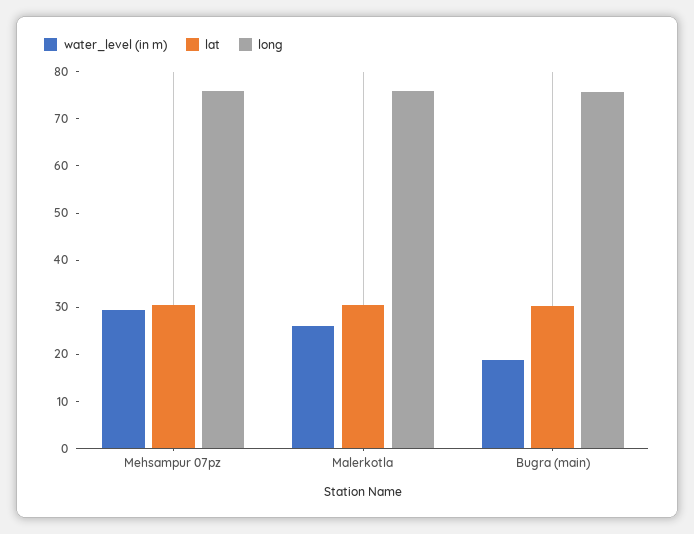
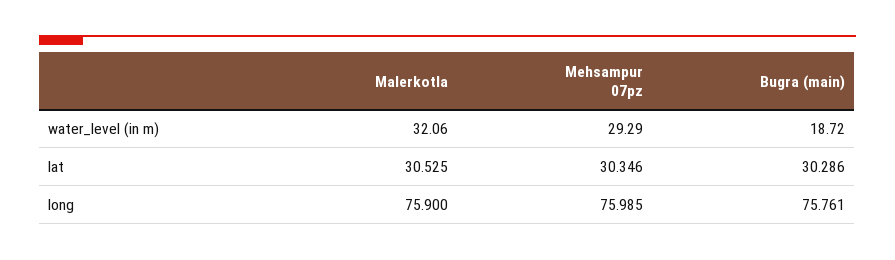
water_level (in m), Malerkotla: 26 -> 32.06

